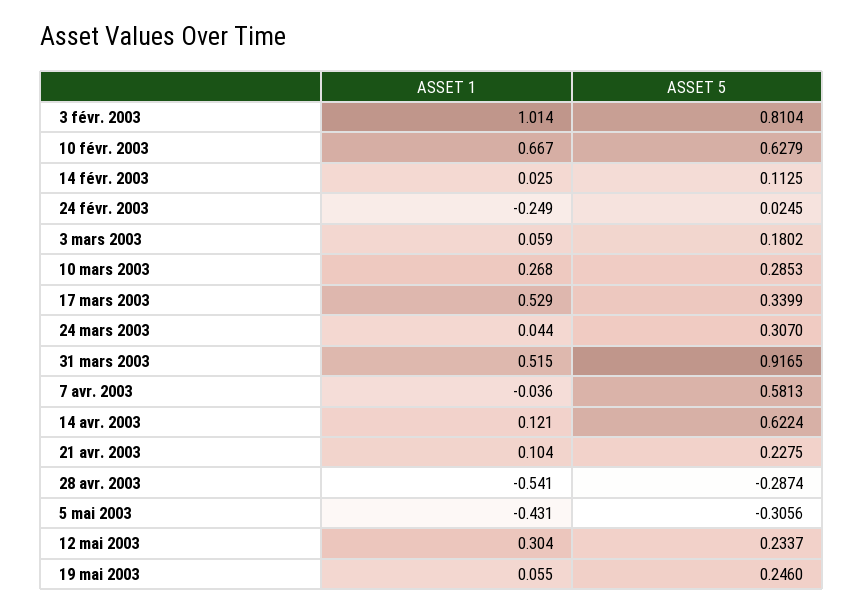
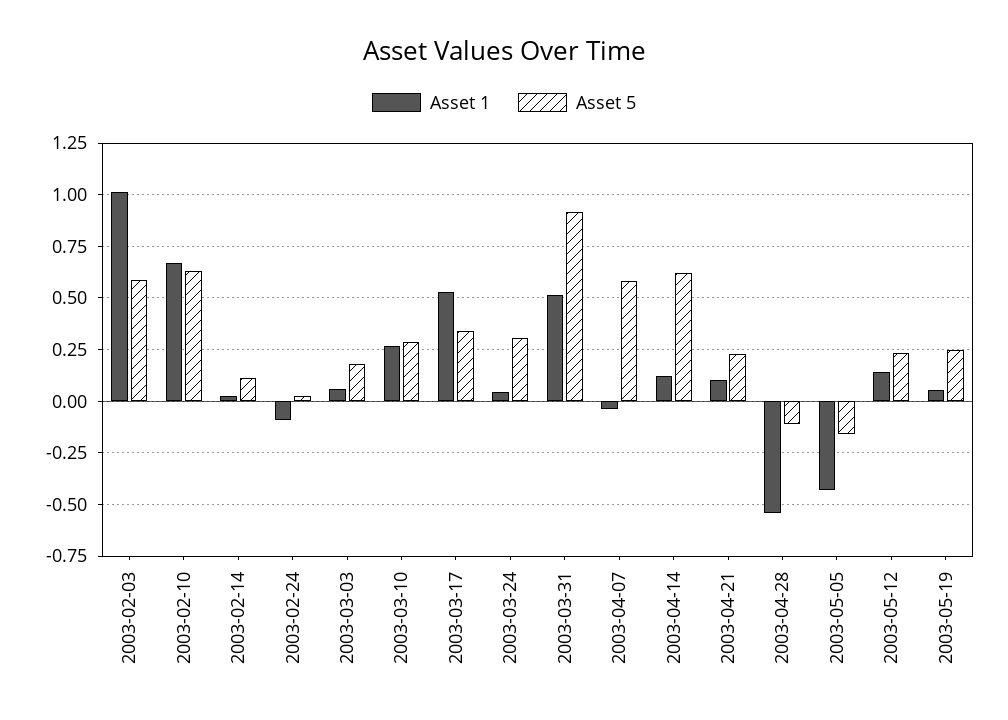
ASSET 5, 3 févr. 2003: 0.8104 -> 0.6
ASSET 1, 24 févr. 2003: -0.249 -> -0.1
ASSET 5, 28 avr. 2003: -0.2874 -> -0.1
ASSET 5, 5 mai 2003: -0.3056 -> -0.15
ASSET 1, 12 mai 2003: 0.304 -> 0.15

